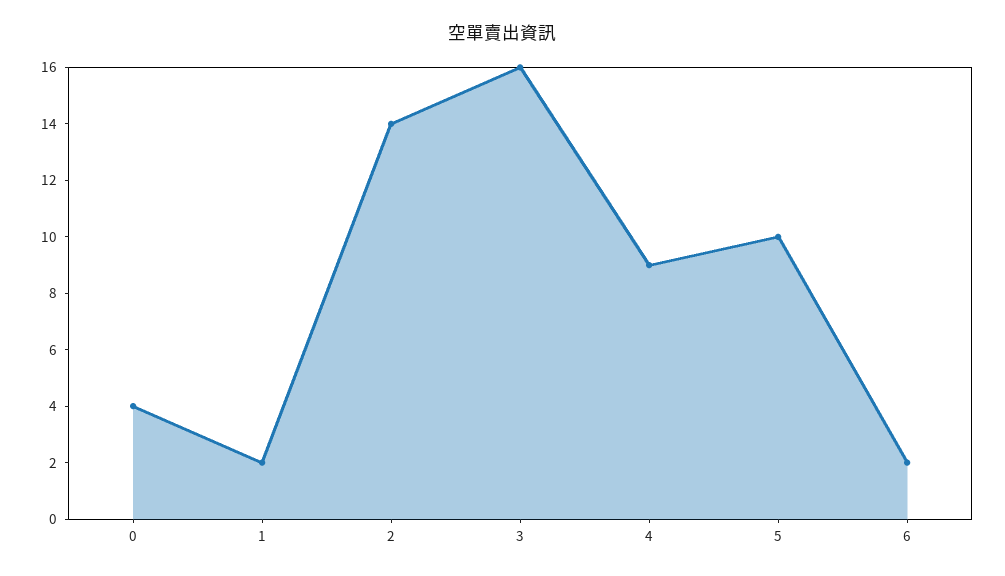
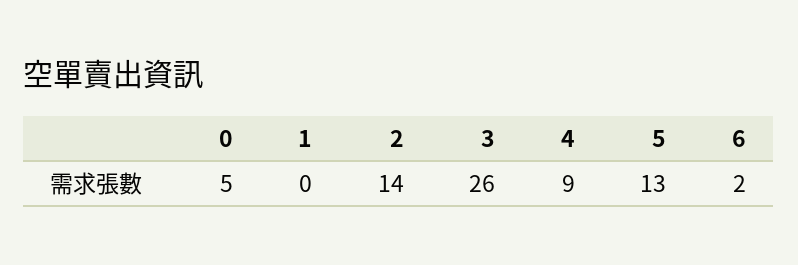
0: 4 -> 5
1: 2 -> 0
3: 16 -> 26
5: 10 -> 13

